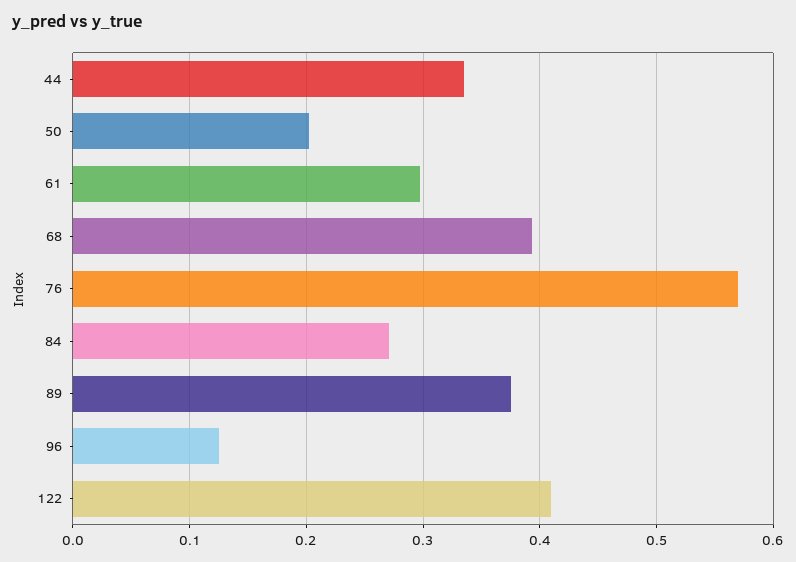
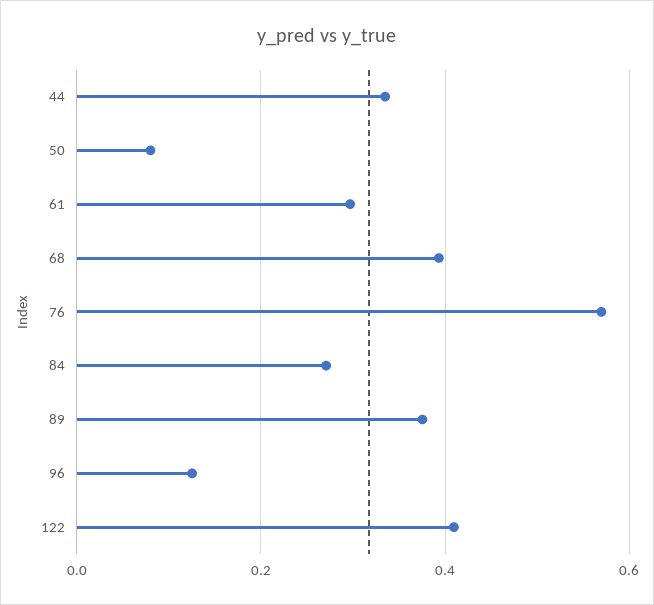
50: 0.2 -> 0.08

